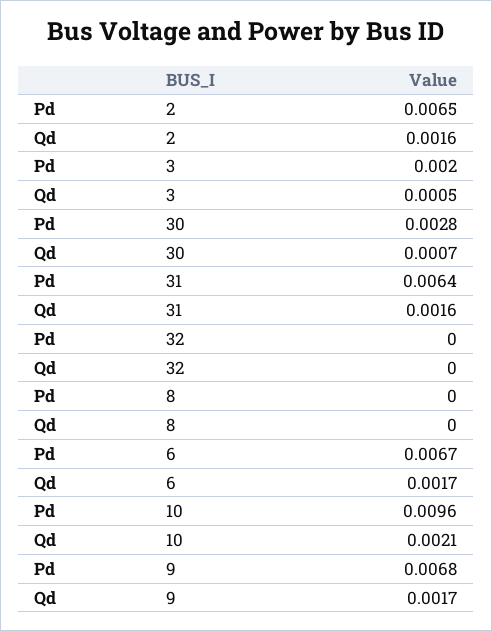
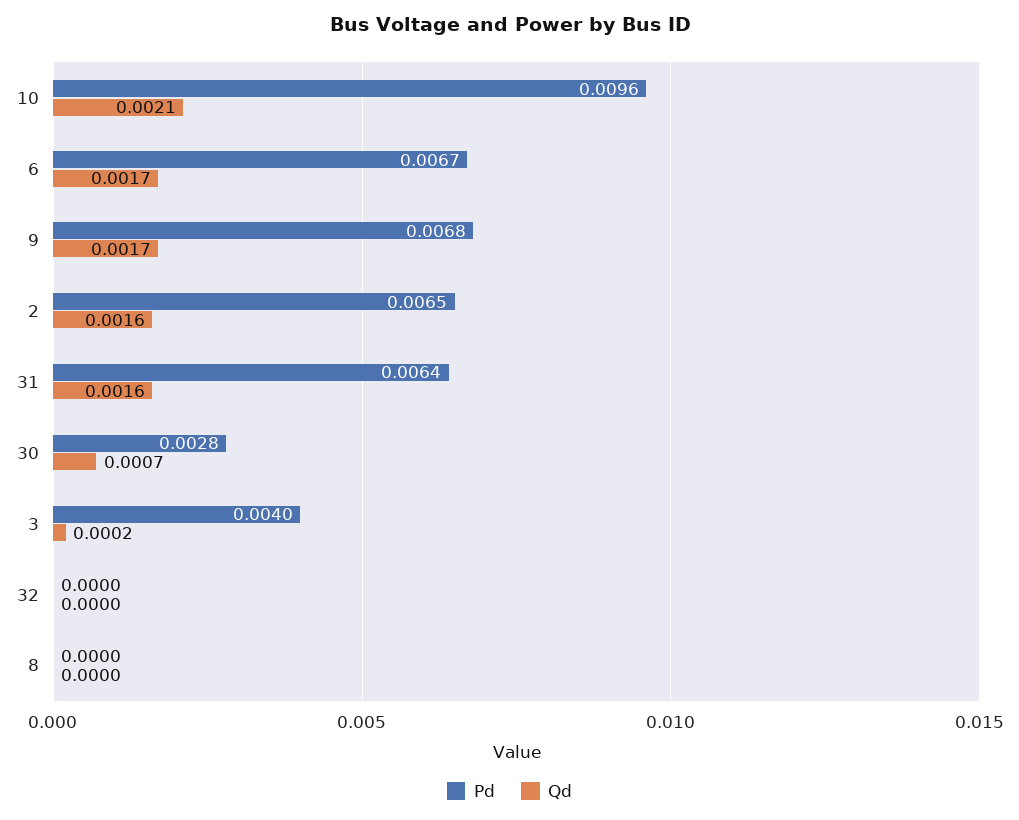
Pd, 3: 0.002 -> 0.004
Qd, 3: 0.0005 -> 0.0002

